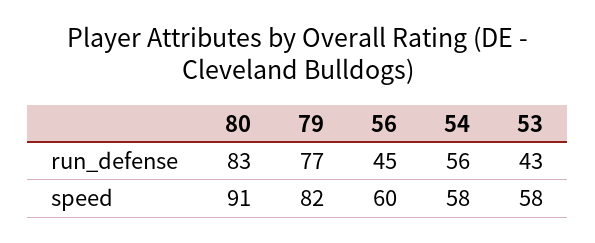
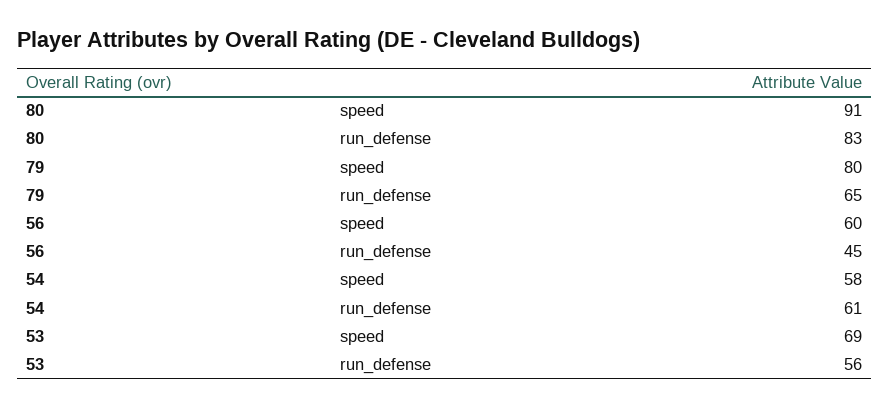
79, run_defense: 77 -> 65
54, run_defense: 56 -> 61
53, run_defense: 43 -> 56
79, speed: 82 -> 80
53, speed: 58 -> 69

